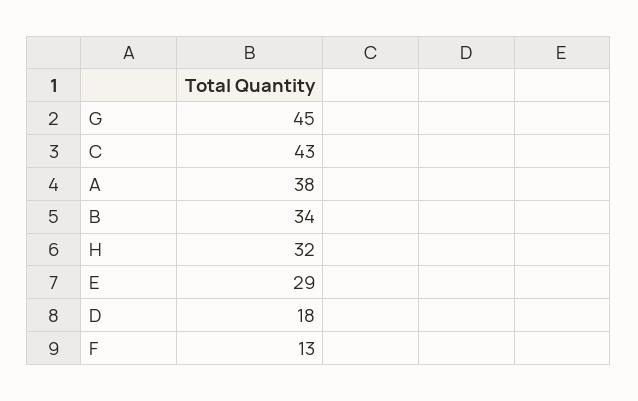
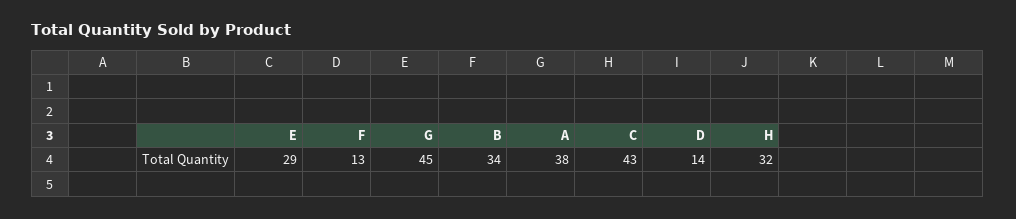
D: 18 -> 14

